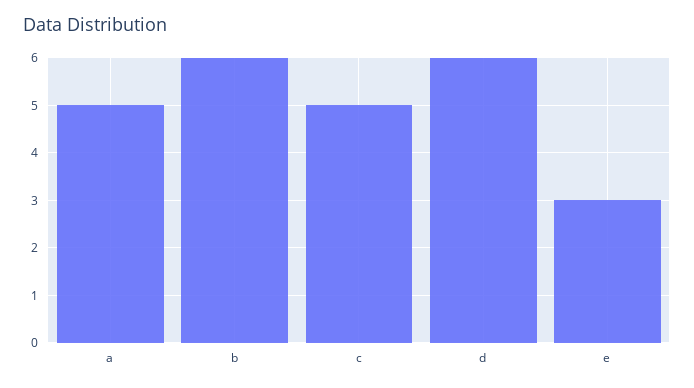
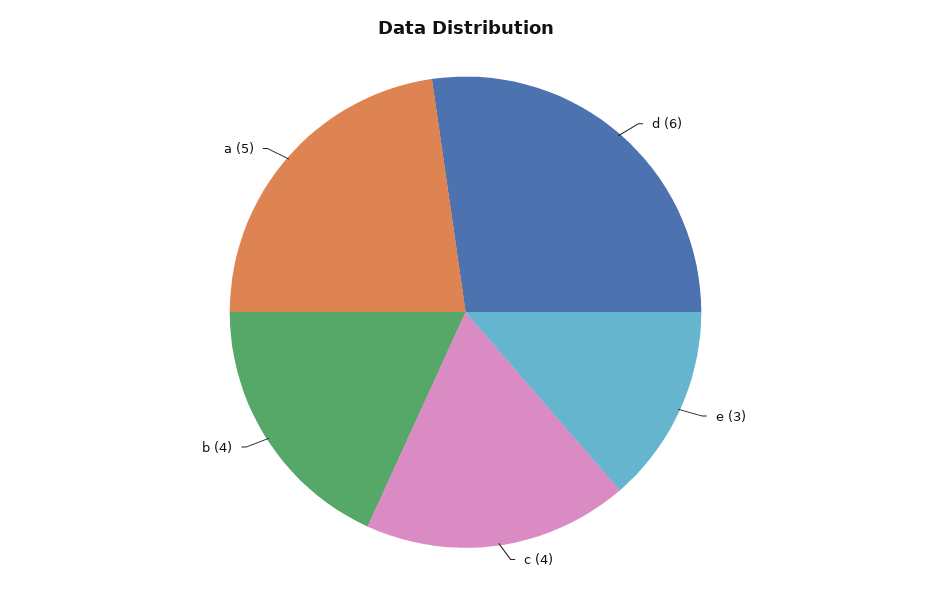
b: 6 -> 4
c: 5 -> 4

